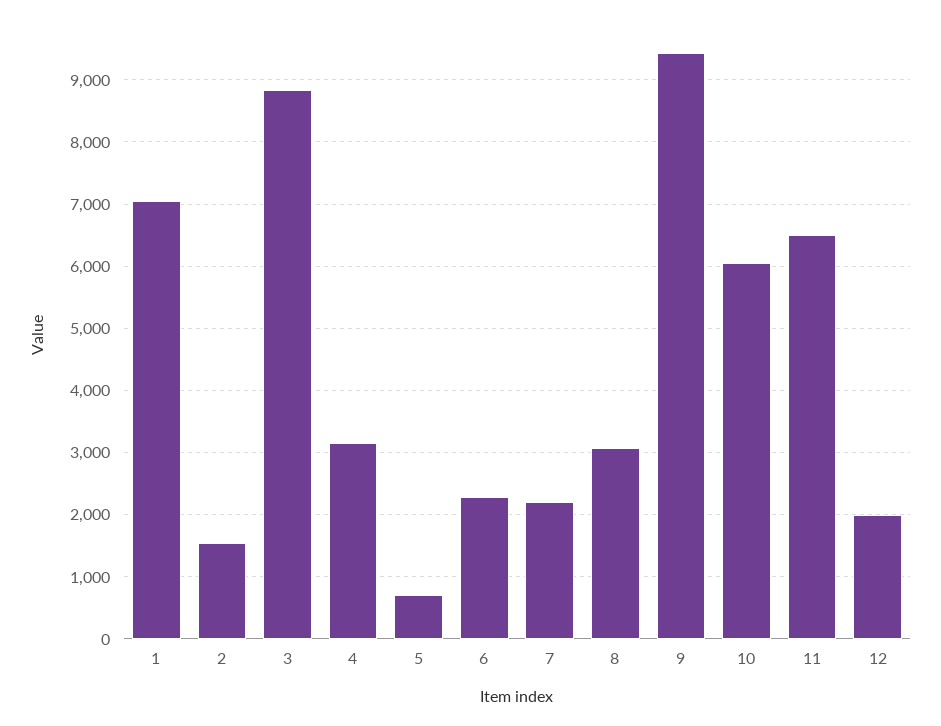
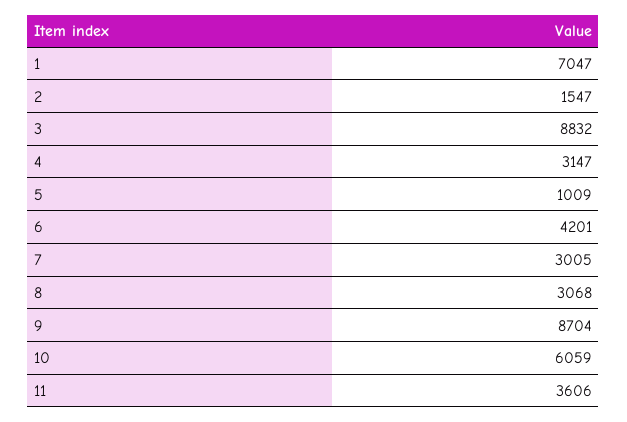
5: 700 -> 1009
6: 2300 -> 4201
7: 2200 -> 3005
9: 9400 -> 8704
11: 6500 -> 3606
12: 2000 -> none

